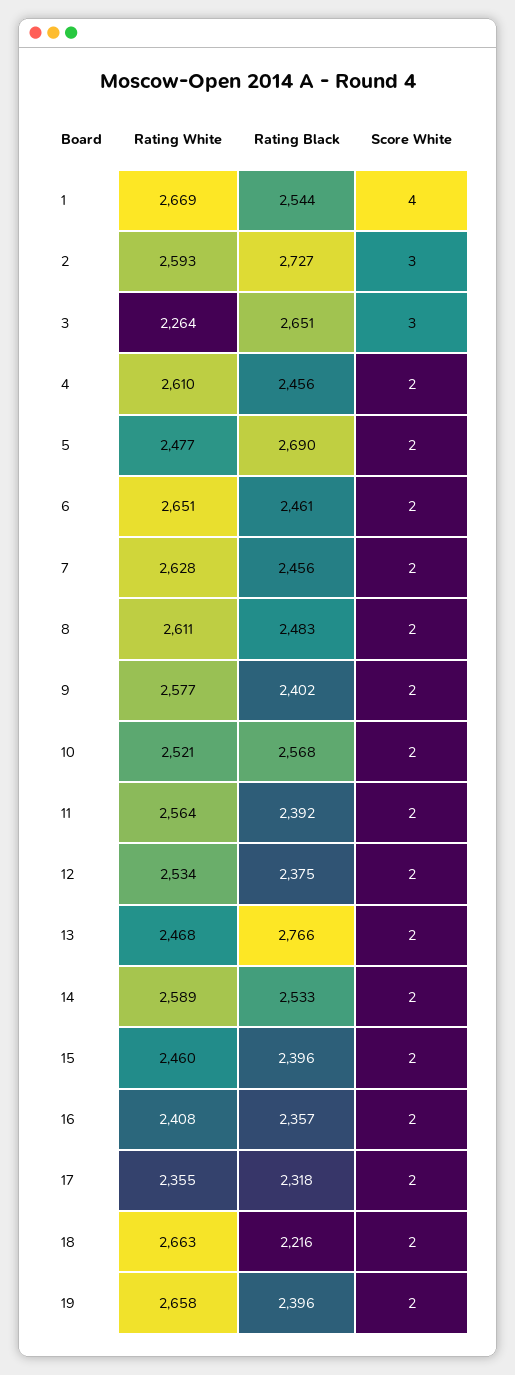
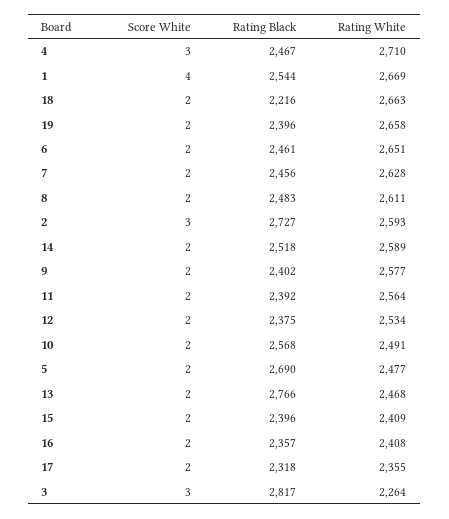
Rating Black, 3: 2651 -> 2817
Rating White, 4: 2610 -> 2710
Rating Black, 4: 2456 -> 2467
Score White, 4: 2 -> 3
Rating White, 10: 2521 -> 2491
Rating Black, 14: 2533 -> 2518
Rating White, 15: 2460 -> 2409

